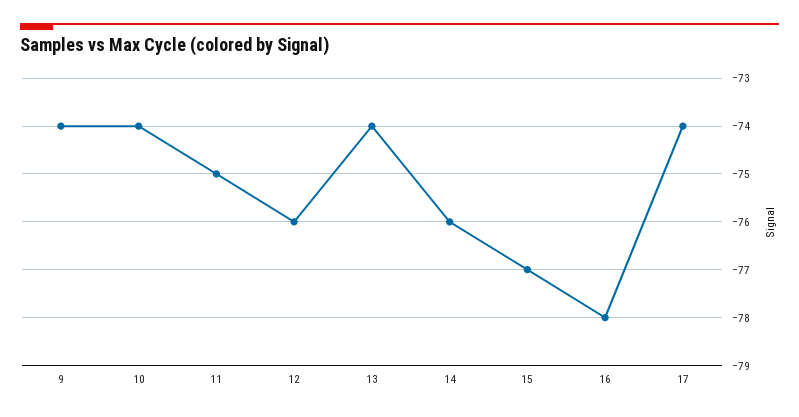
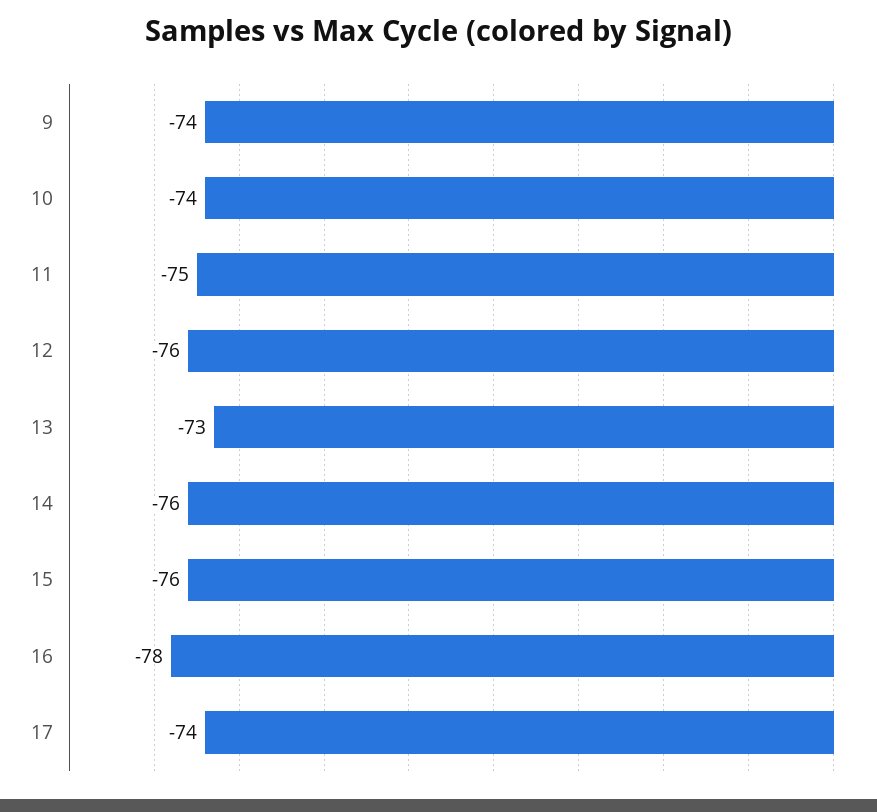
13: -74 -> -73
15: -77 -> -76

